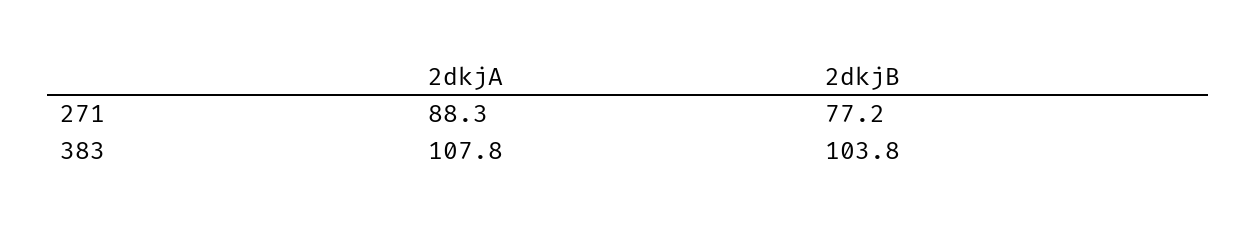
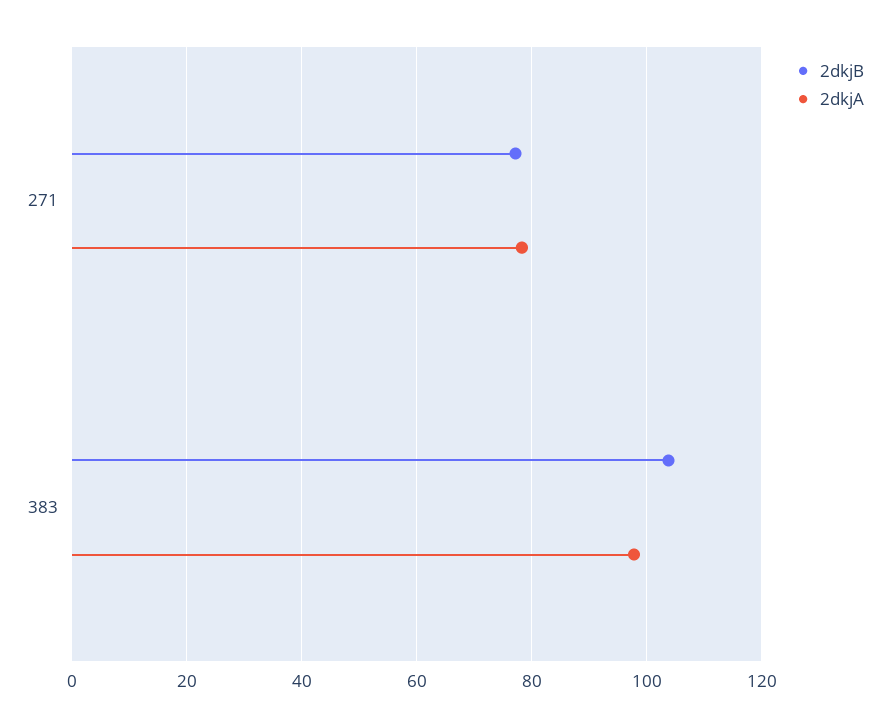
2dkjA, 271: 88.3 -> 78
2dkjA, 383: 107.8 -> 98

